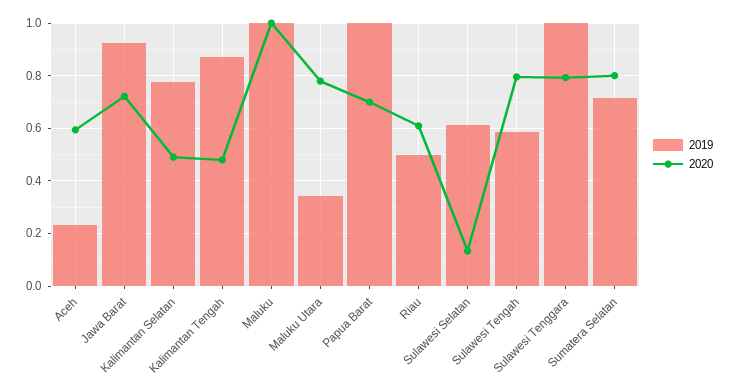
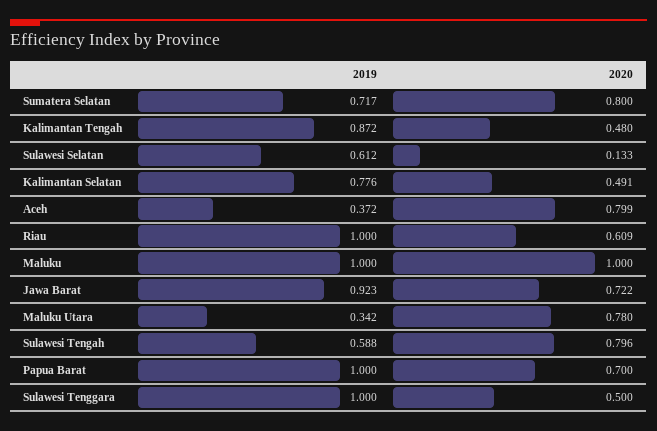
2019, Aceh: 0.225 -> 0.372
2020, Aceh: 0.6 -> 0.799
2019, Riau: 0.5 -> 1
2020, Sulawesi Tenggara: 0.8 -> 0.5

